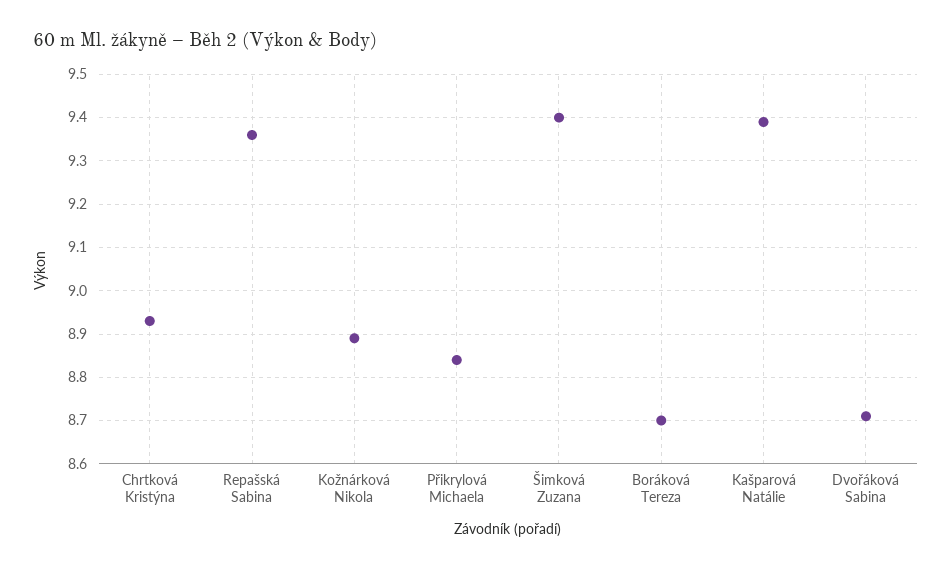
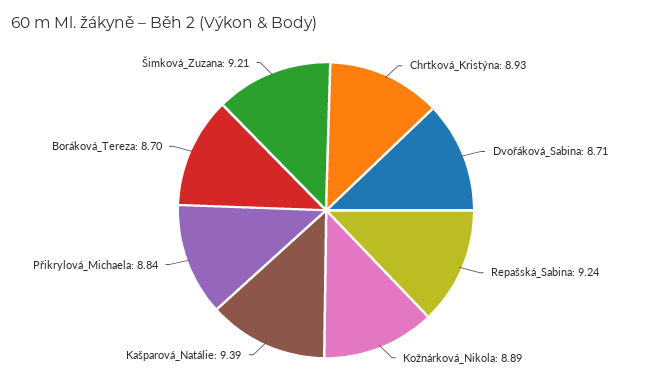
Repašská Sabina: 9.35 -> 9.24
Šimková Zuzana: 9.4 -> 9.21

